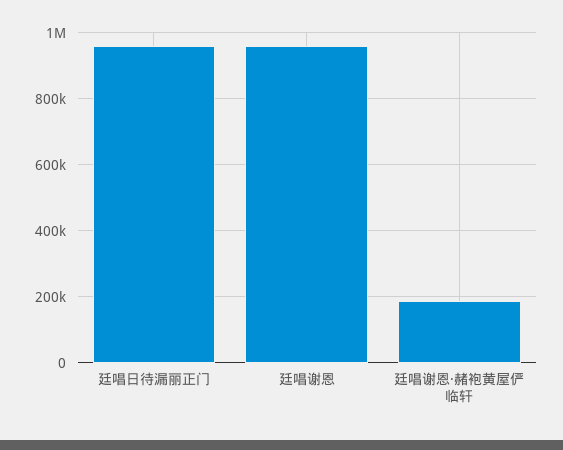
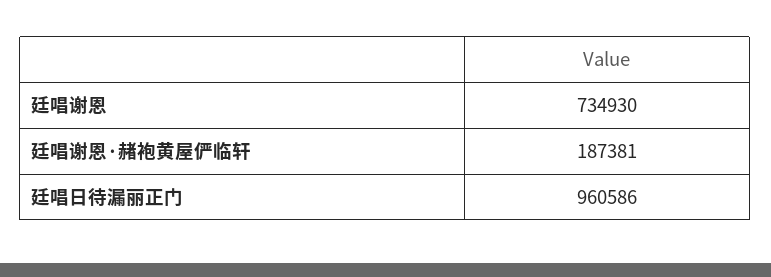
廷唱谢恩: 960000 -> 734930

